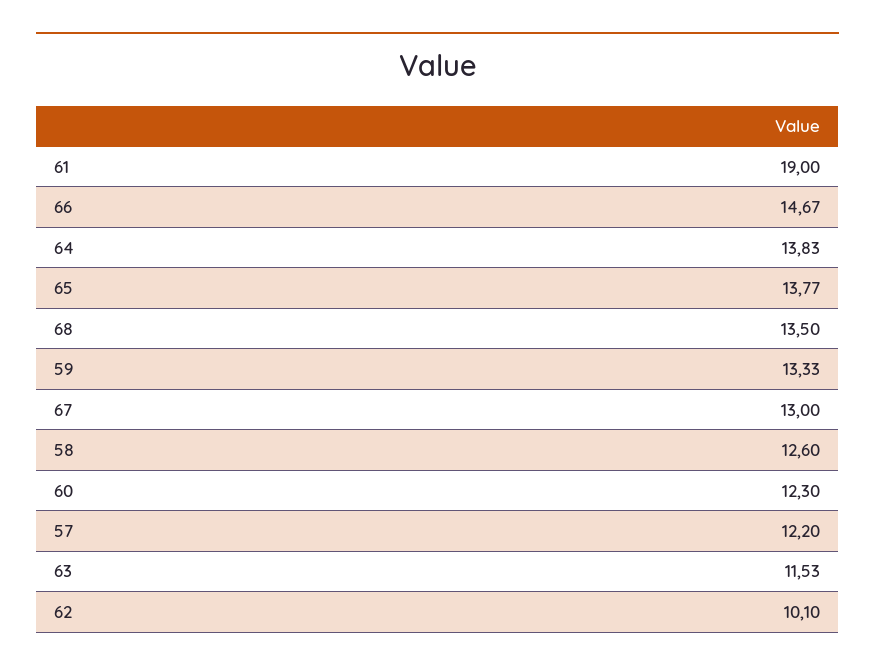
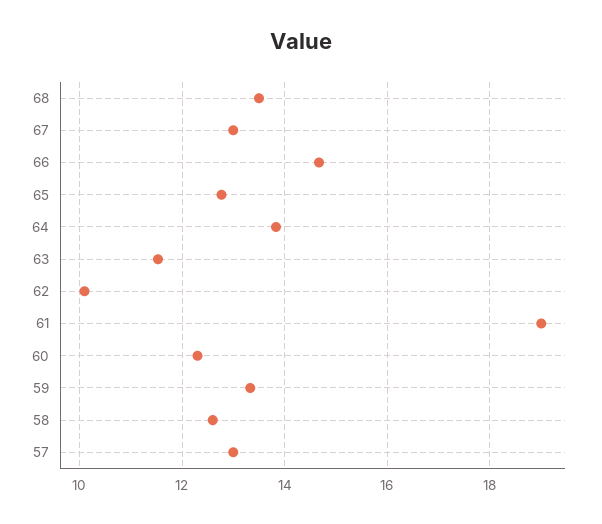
65: 13.77 -> 12.8
57: 12.2 -> 13

